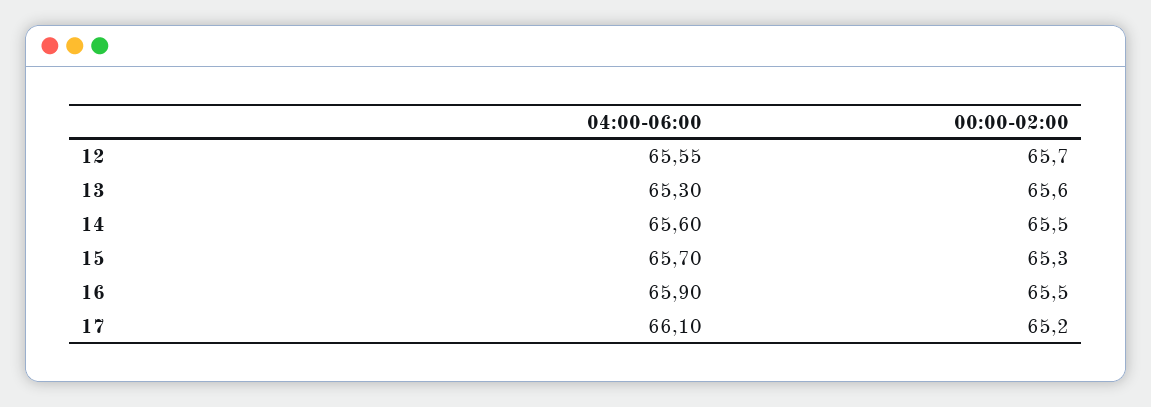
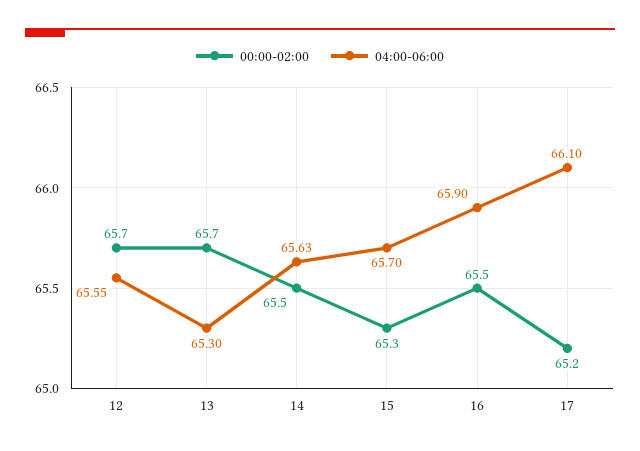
00:00-02:00, 13: 65.6 -> 65.7
04:00-06:00, 14: 65.6 -> 65.63

